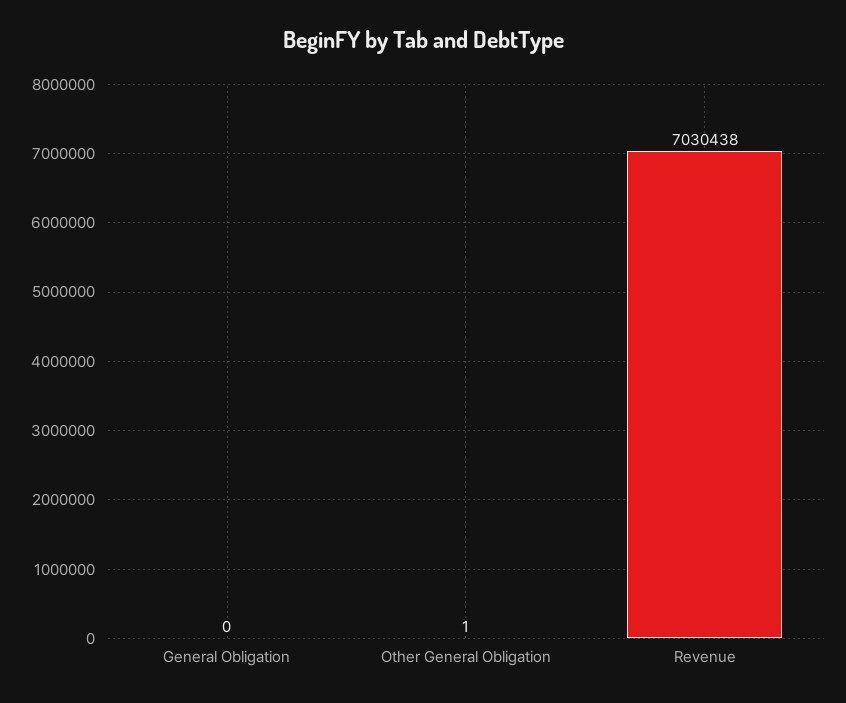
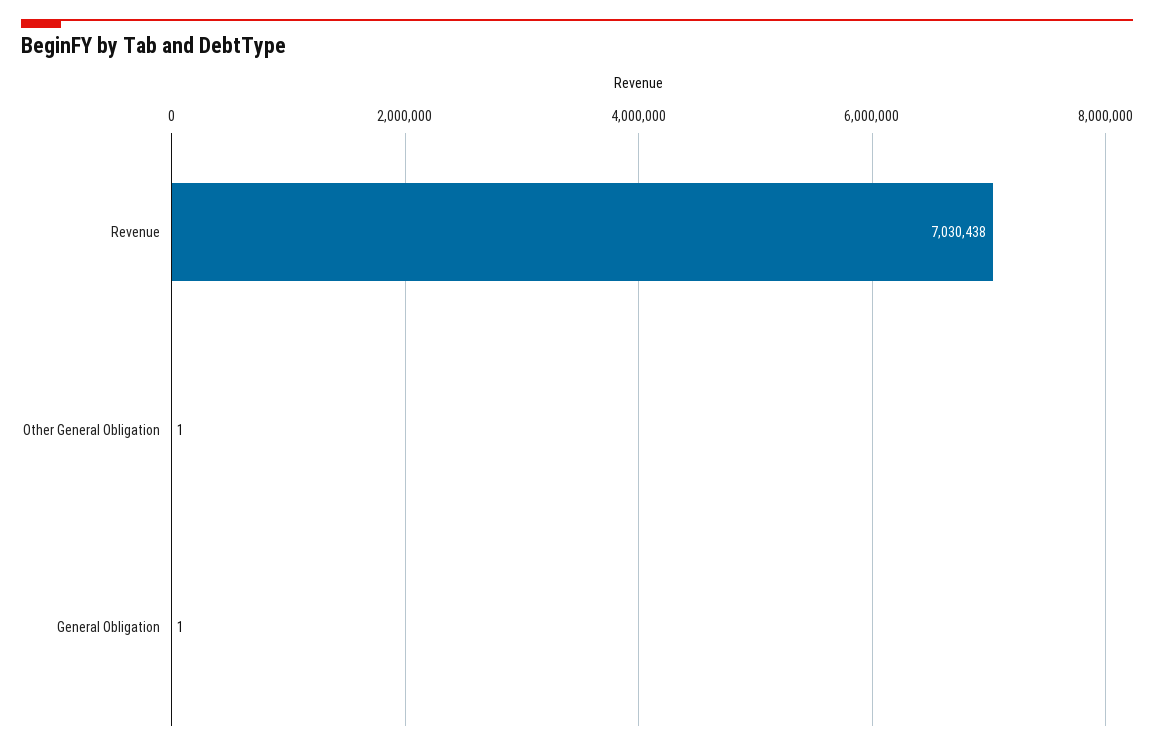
General Obligation: 0 -> 1

